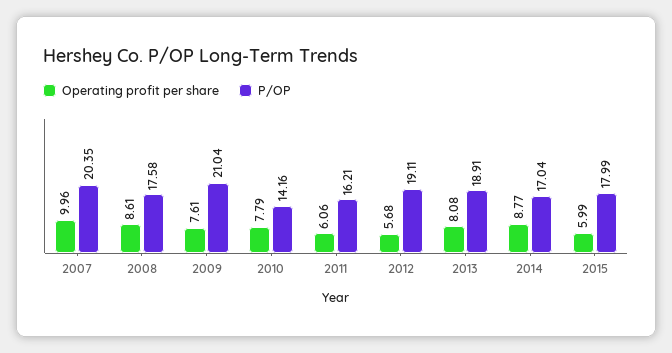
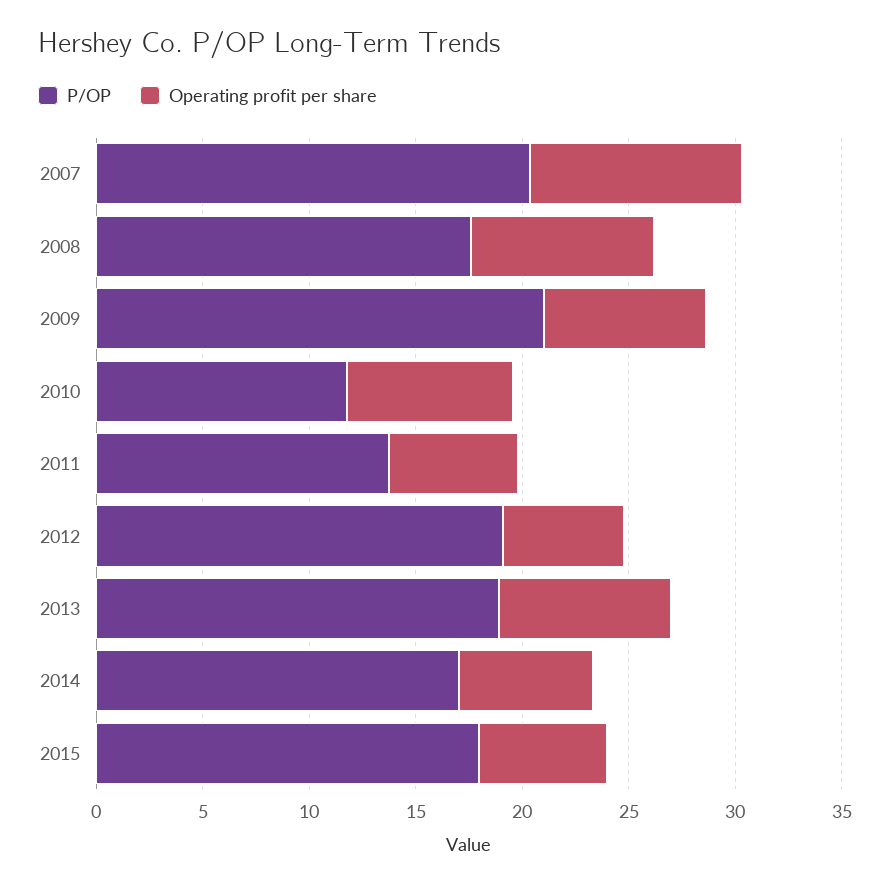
P/OP, 2010: 14.16 -> 12
P/OP, 2011: 16.21 -> 14
Operating profit per share, 2014: 8.77 -> 6

